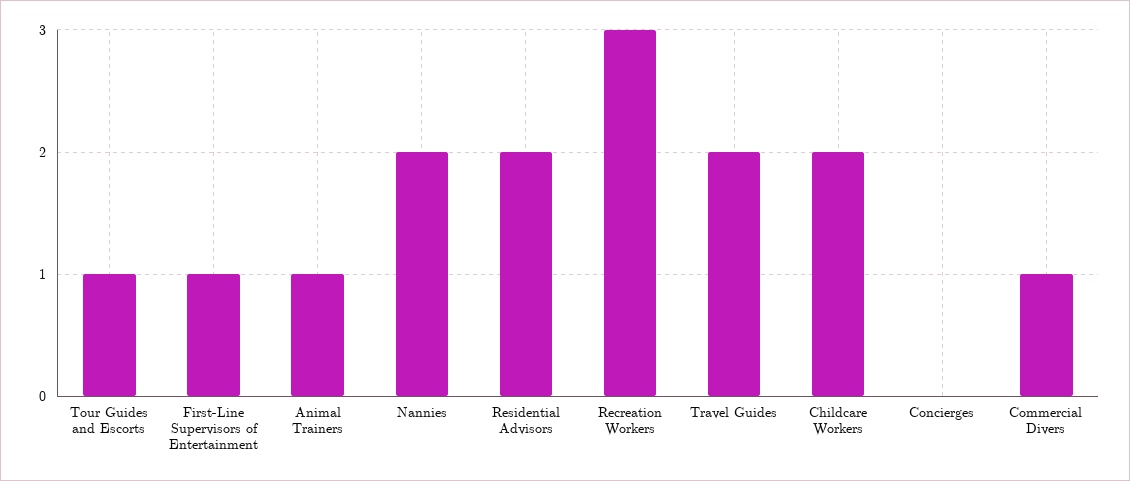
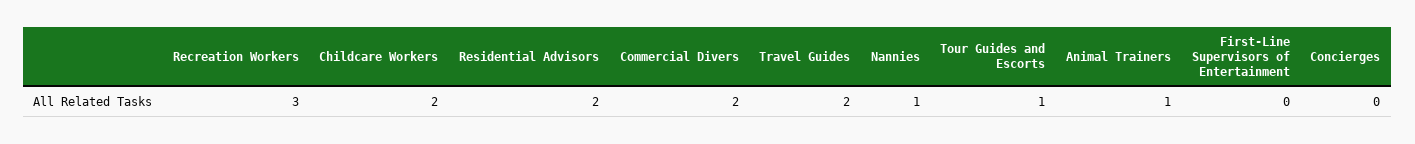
First-Line Supervisors of Entertainment: 1 -> 0
Nannies: 2 -> 1
Commercial Divers: 1 -> 2

